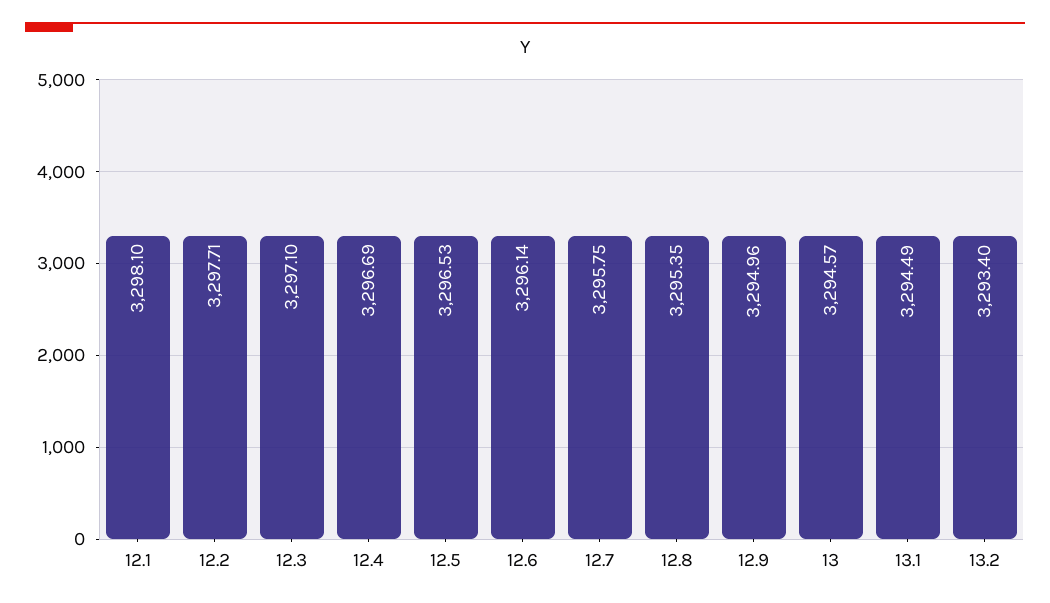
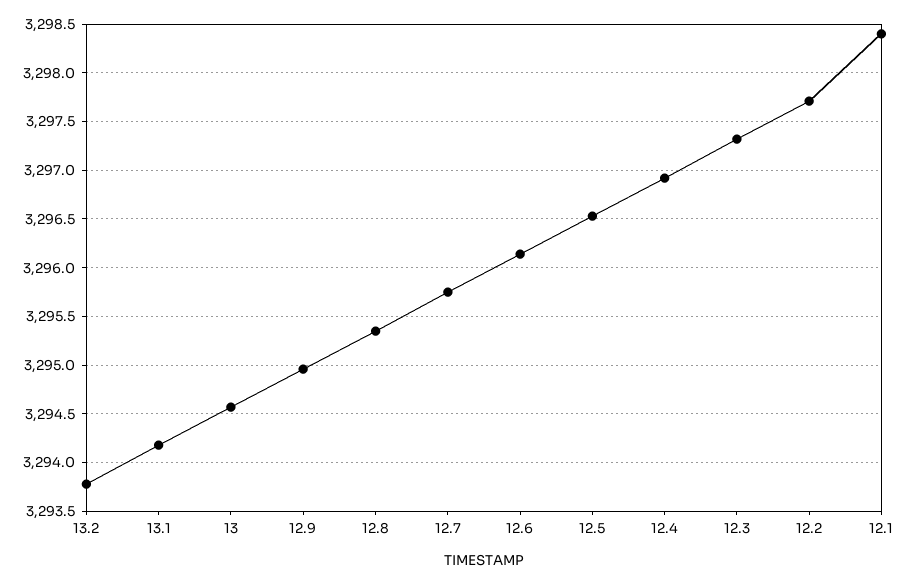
12.1: 3298.1 -> 3298.4
12.3: 3297.1 -> 3297.3
12.4: 3296.69 -> 3296.9
13.1: 3294.49 -> 3294.2
13.2: 3293.4 -> 3293.8

